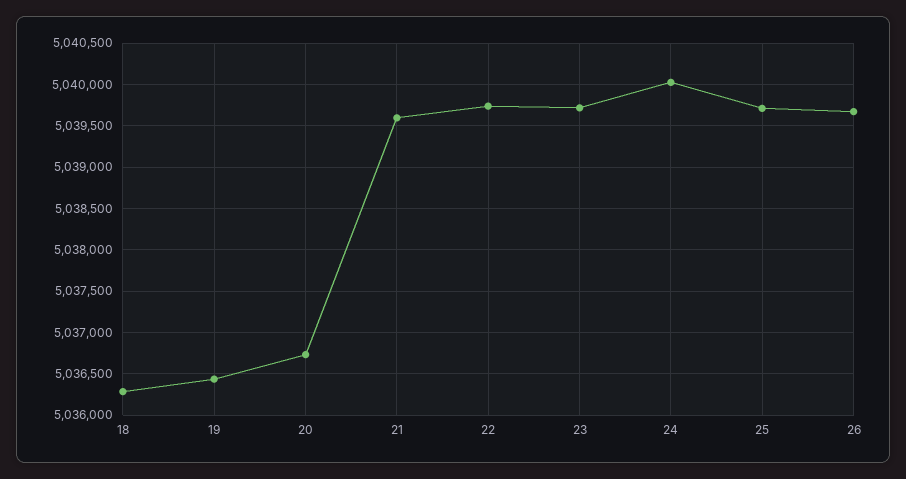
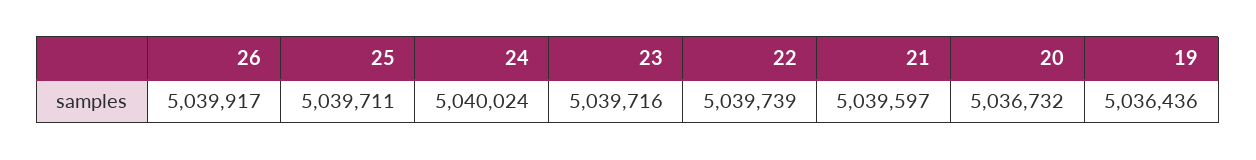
18: 5036300 -> none
26: 5039700 -> 5039917

